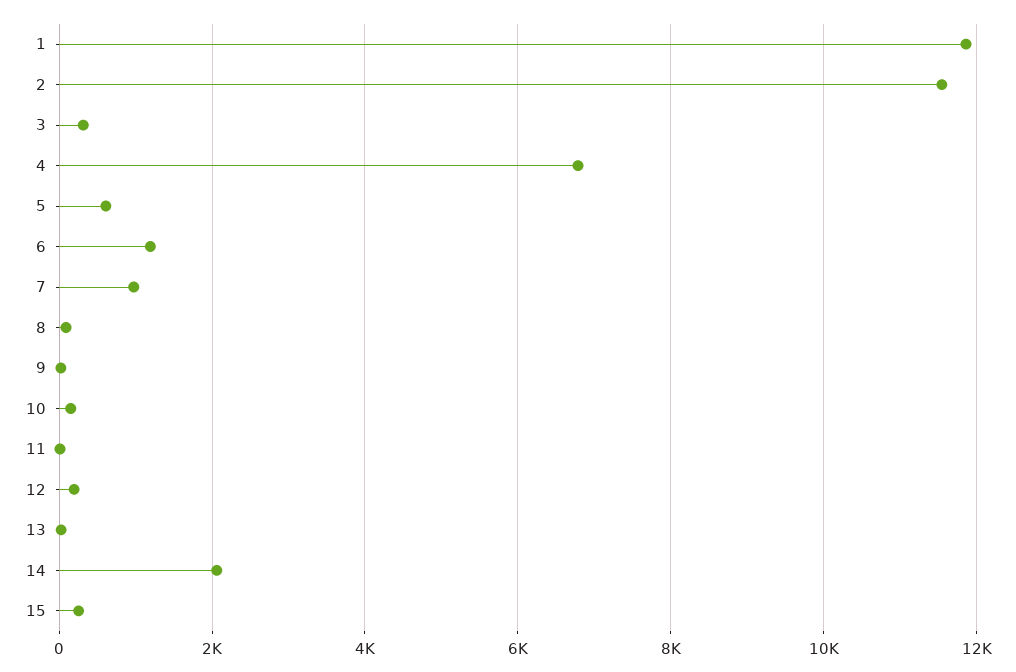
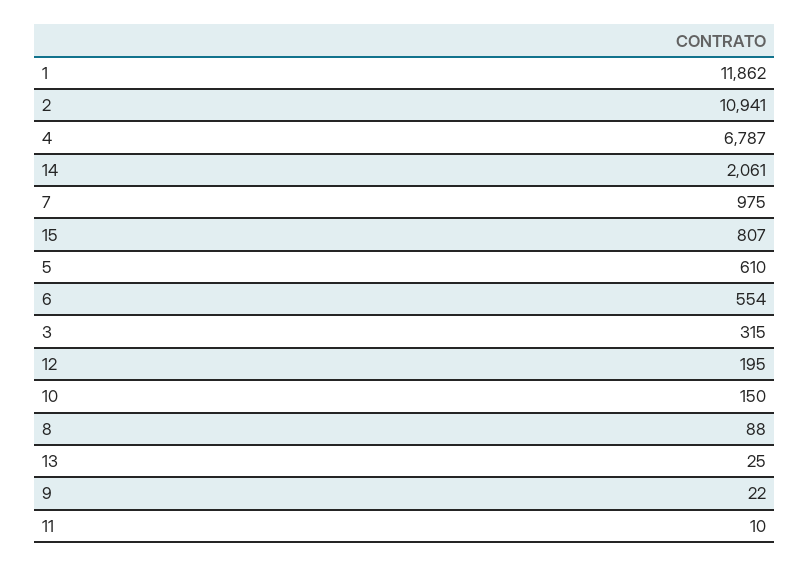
2: 11600 -> 10941
6: 1200 -> 554
15: 200 -> 807

